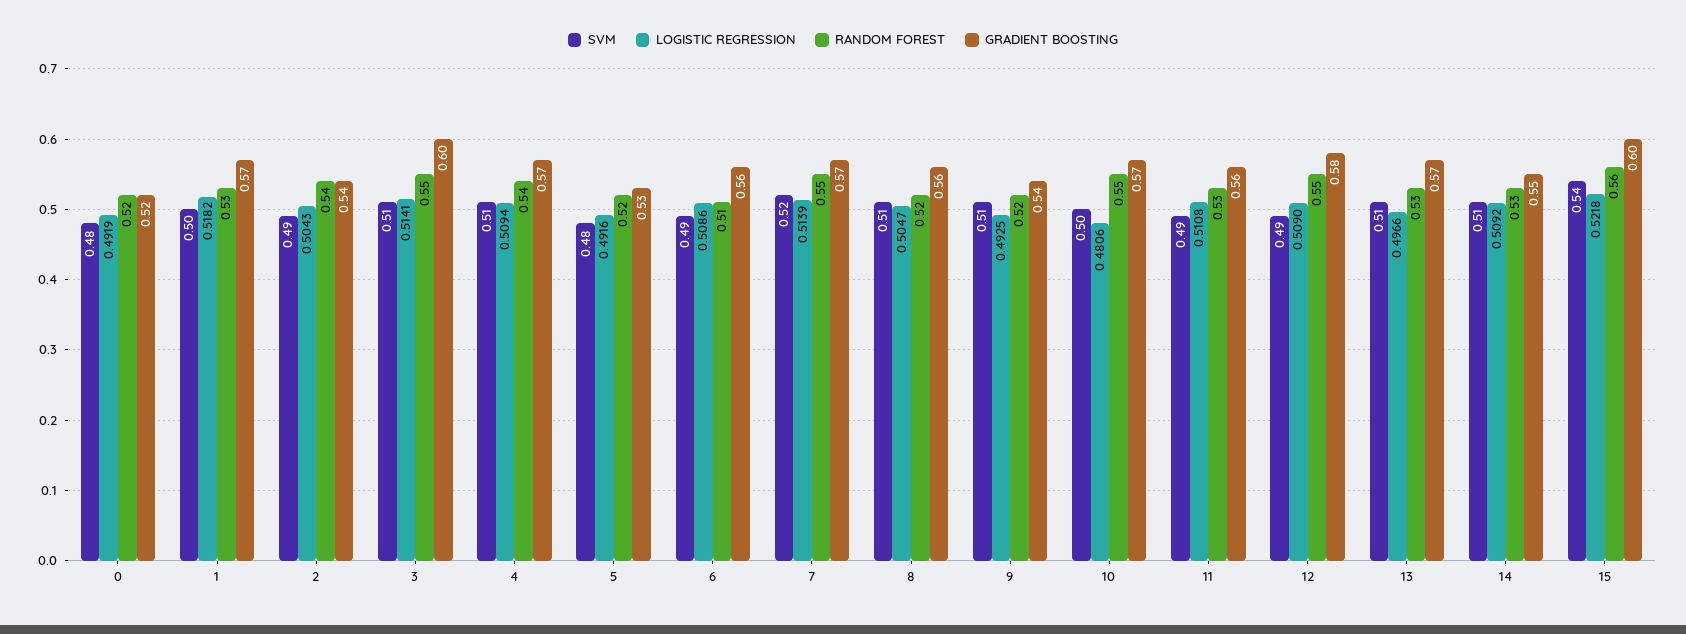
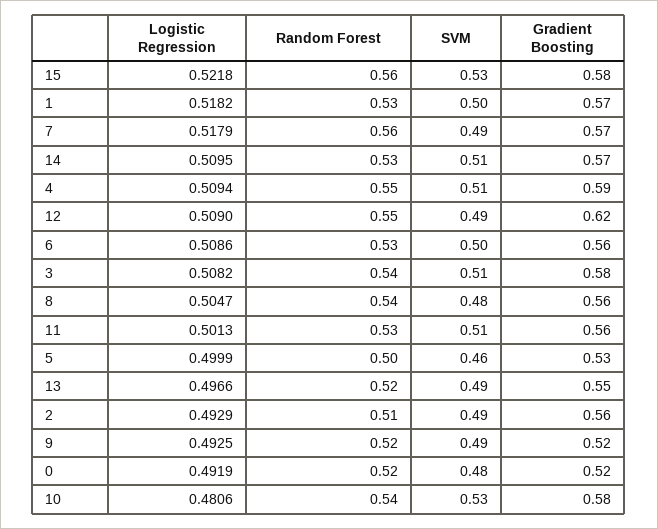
LOGISTIC REGRESSION, 2: 0.5043 -> 0.4929
RANDOM FOREST, 2: 0.54 -> 0.51
GRADIENT BOOSTING, 2: 0.54 -> 0.56
LOGISTIC REGRESSION, 3: 0.5141 -> 0.5082
RANDOM FOREST, 3: 0.55 -> 0.54
GRADIENT BOOSTING, 3: 0.6 -> 0.58
RANDOM FOREST, 4: 0.54 -> 0.55
GRADIENT BOOSTING, 4: 0.57 -> 0.59
SVM, 5: 0.48 -> 0.46
LOGISTIC REGRESSION, 5: 0.4916 -> 0.4999
RANDOM FOREST, 5: 0.52 -> 0.5
SVM, 6: 0.49 -> 0.5
RANDOM FOREST, 6: 0.51 -> 0.53
SVM, 7: 0.52 -> 0.49
LOGISTIC REGRESSION, 7: 0.5139 -> 0.5179
RANDOM FOREST, 7: 0.55 -> 0.56
SVM, 8: 0.51 -> 0.48
RANDOM FOREST, 8: 0.52 -> 0.54
SVM, 9: 0.51 -> 0.49
GRADIENT BOOSTING, 9: 0.54 -> 0.52
SVM, 10: 0.5 -> 0.53
RANDOM FOREST, 10: 0.55 -> 0.54
GRADIENT BOOSTING, 10: 0.57 -> 0.58
SVM, 11: 0.49 -> 0.51
LOGISTIC REGRESSION, 11: 0.5108 -> 0.5013
GRADIENT BOOSTING, 12: 0.58 -> 0.62
SVM, 13: 0.51 -> 0.49
RANDOM FOREST, 13: 0.53 -> 0.52
GRADIENT BOOSTING, 13: 0.57 -> 0.55
LOGISTIC REGRESSION, 14: 0.5092 -> 0.5095
GRADIENT BOOSTING, 14: 0.55 -> 0.57
SVM, 15: 0.54 -> 0.53
GRADIENT BOOSTING, 15: 0.6 -> 0.58

